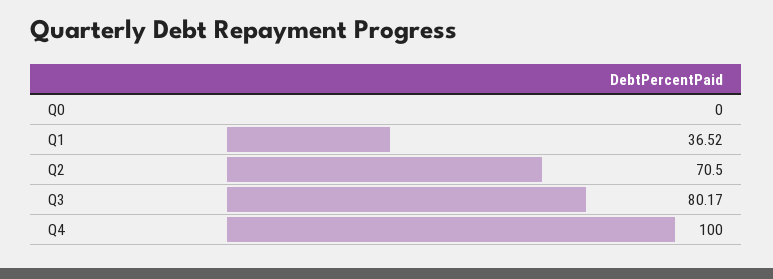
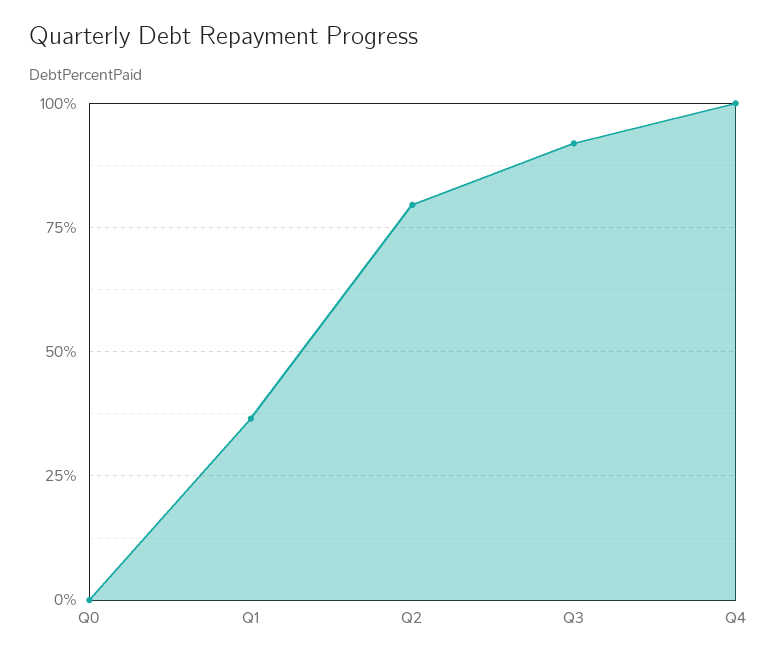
Q2: 70.5 -> 80
Q3: 80.17 -> 92.5

